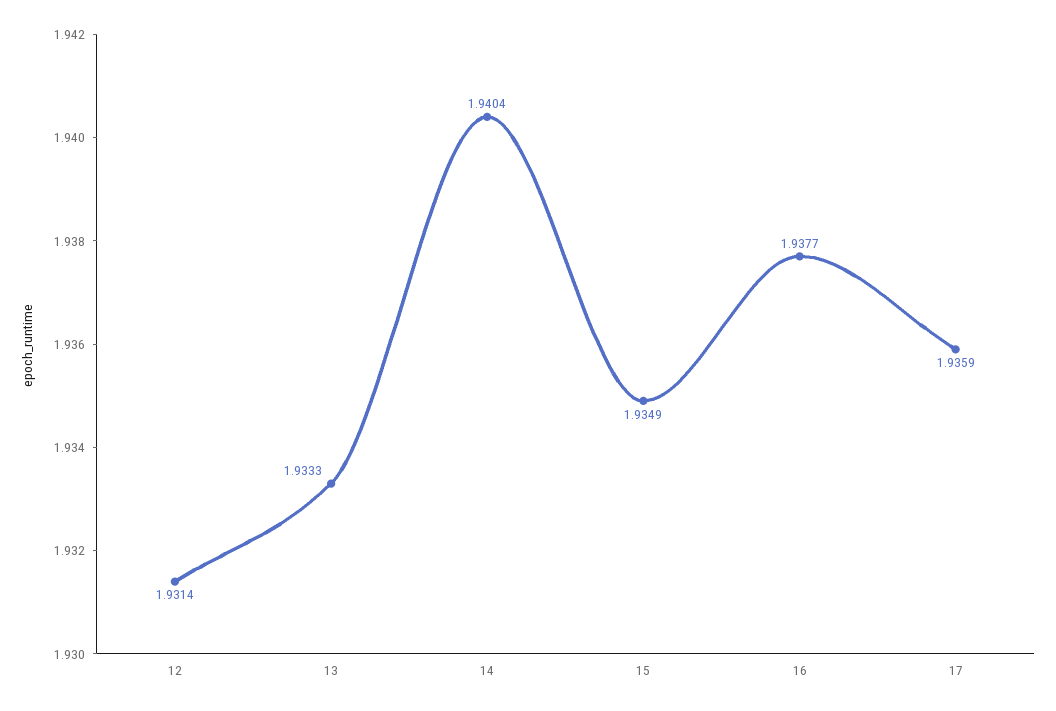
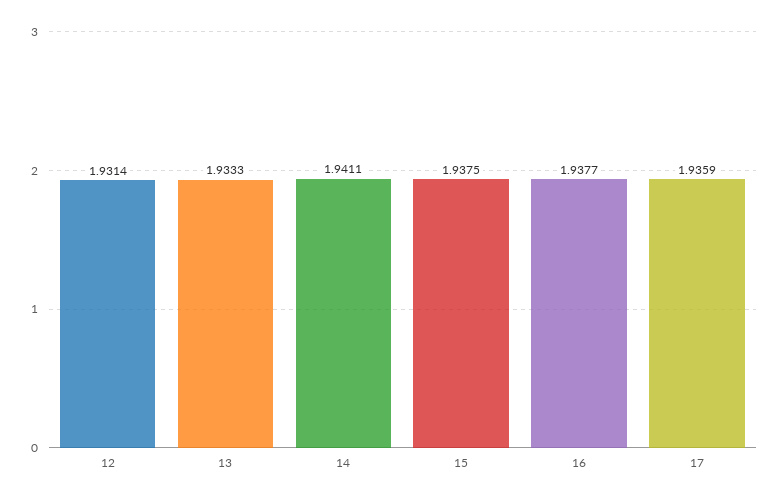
14: 1.9404 -> 1.9411
15: 1.9349 -> 1.9375

